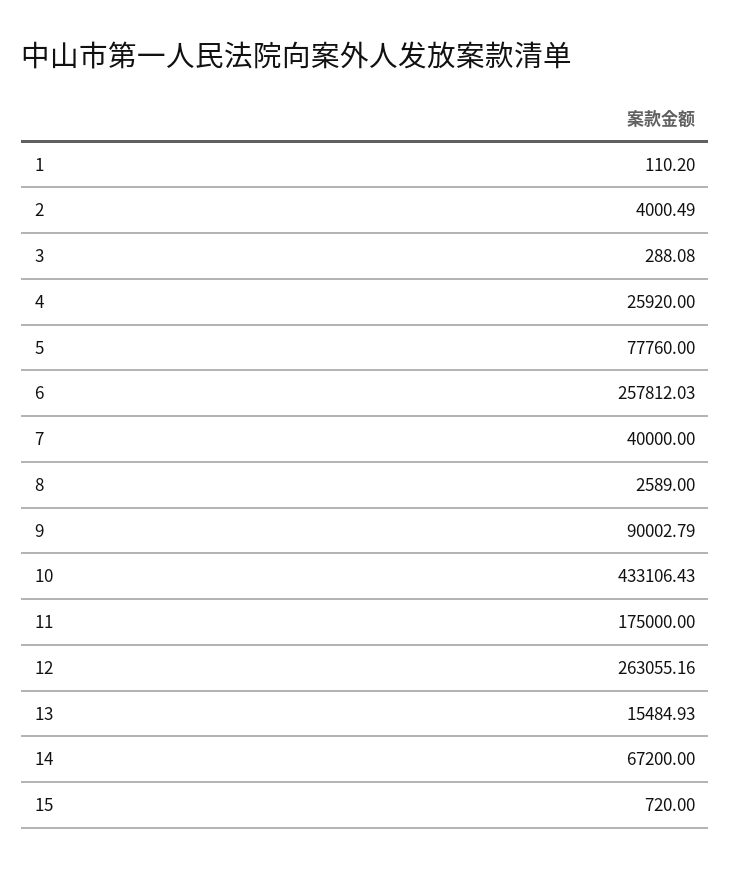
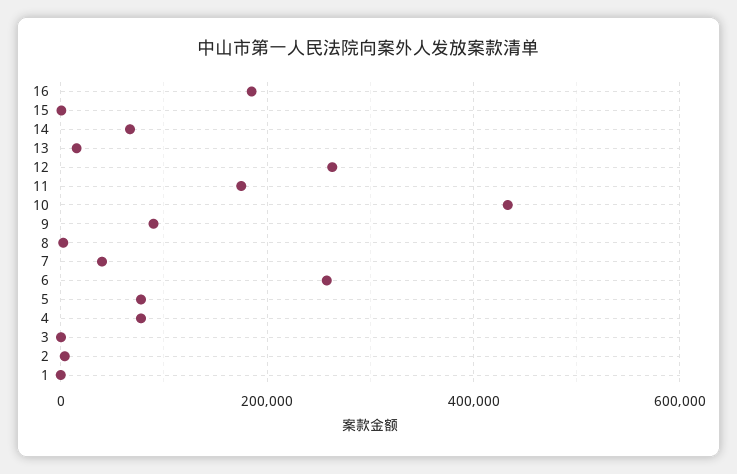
4: 25920 -> 80000
16: none -> 180000

